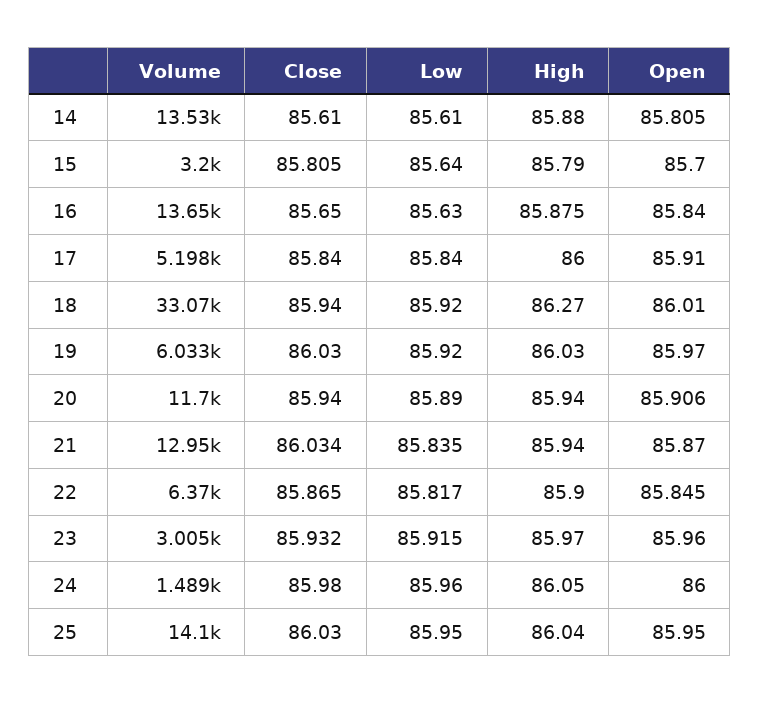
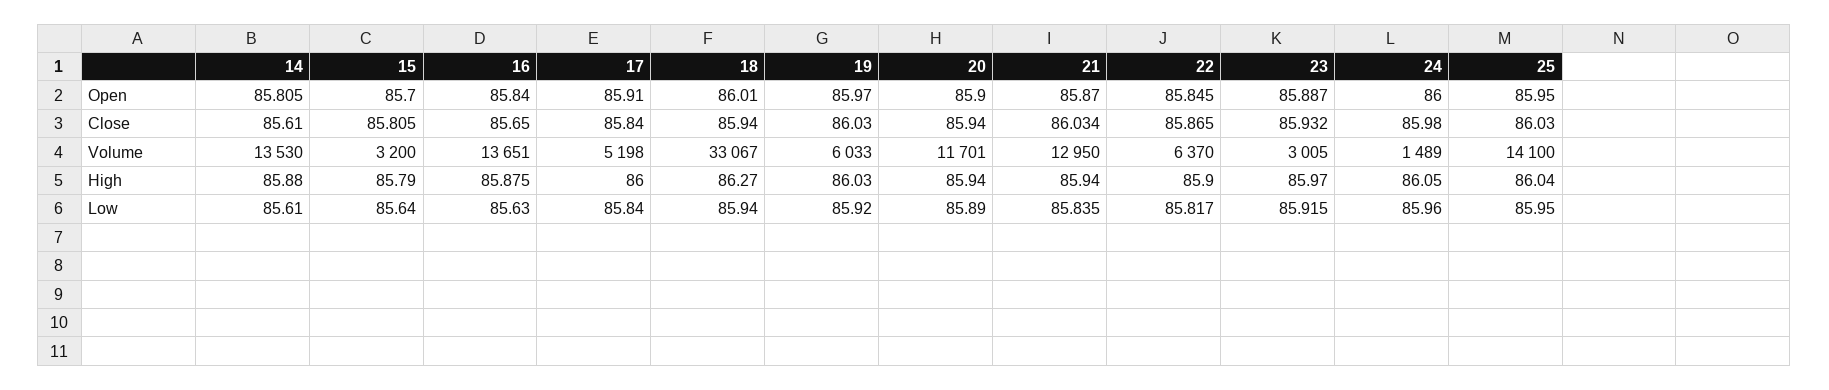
Low, 18: 85.92 -> 85.94
Open, 20: 85.906 -> 85.9
Open, 23: 85.96 -> 85.887

